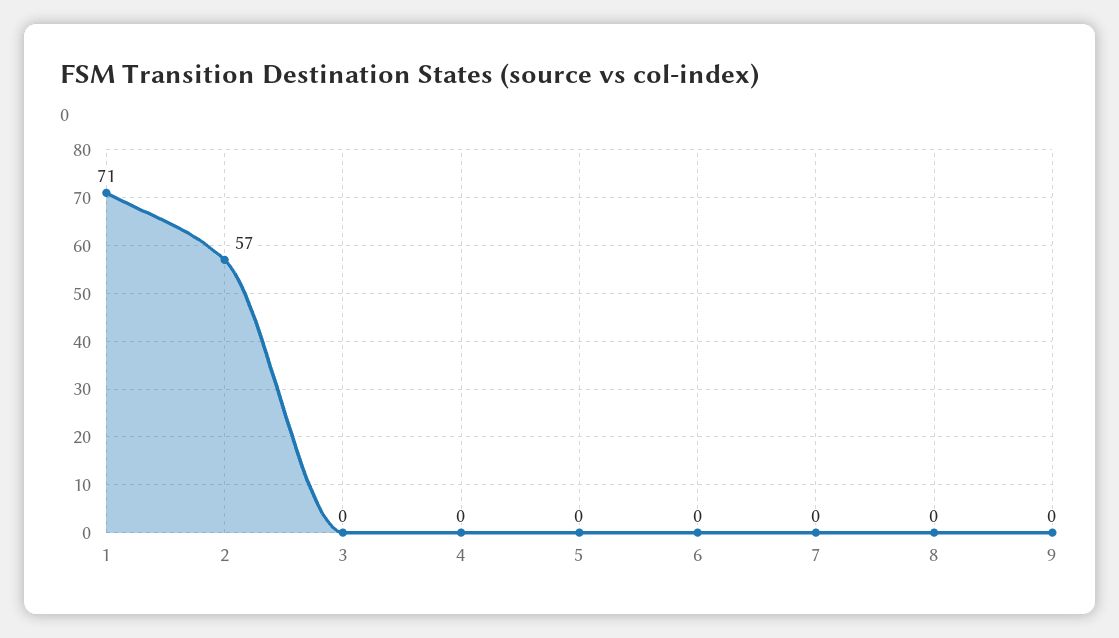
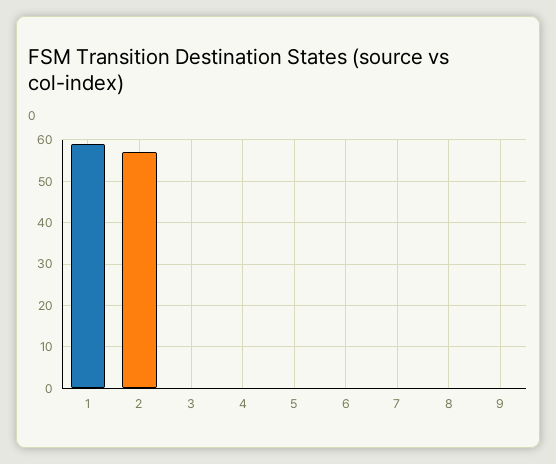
1: 71 -> 60

